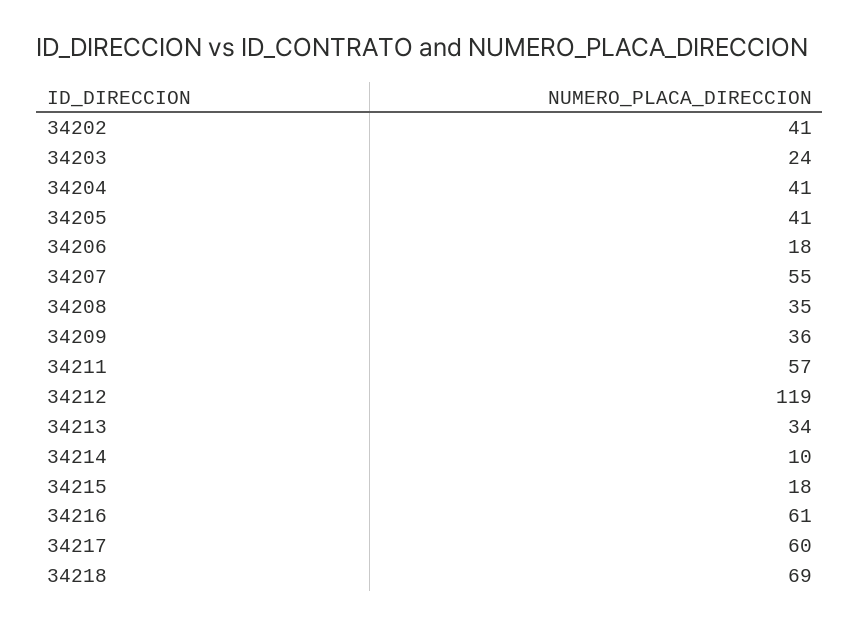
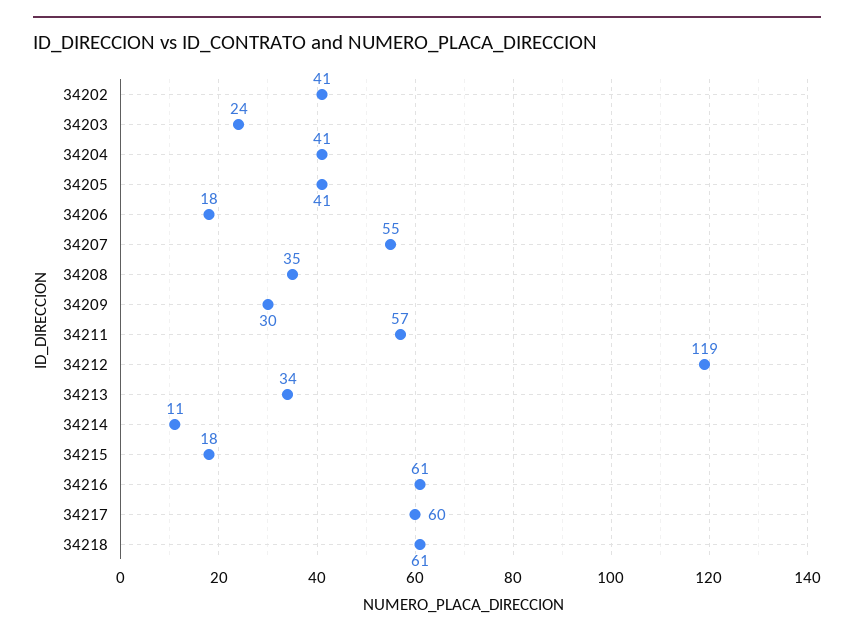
34209: 36 -> 30
34214: 10 -> 11
34218: 69 -> 61

